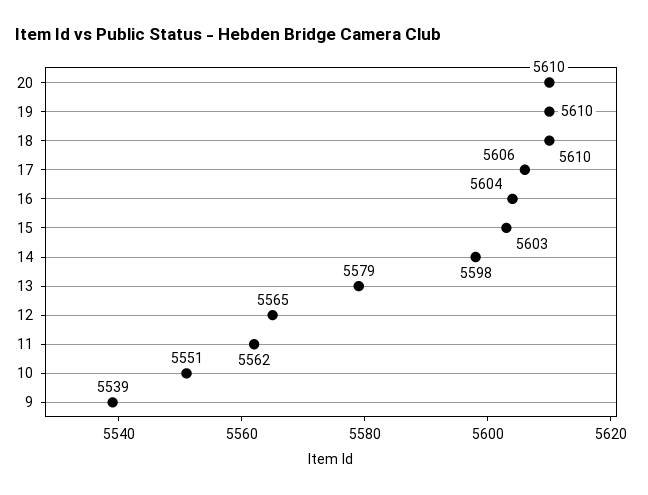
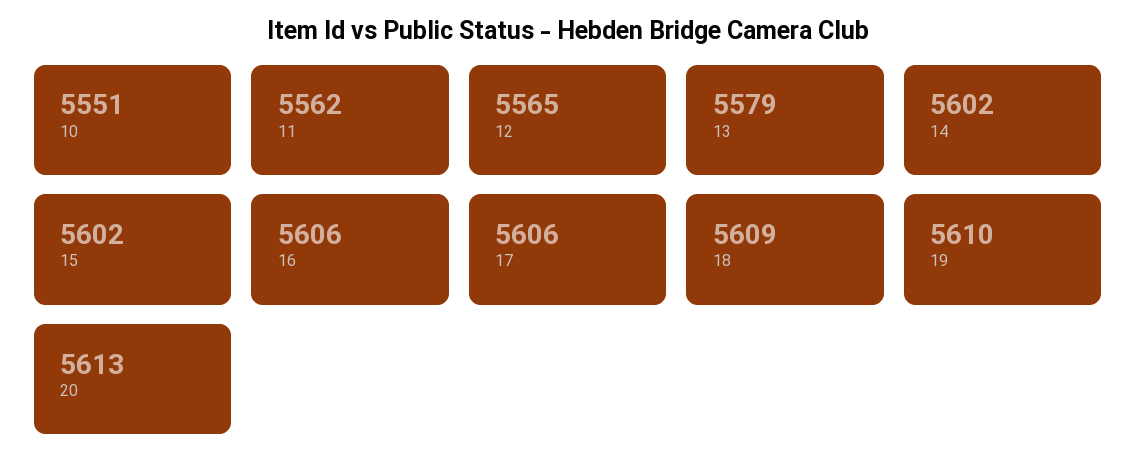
20: 5610 -> 5613
18: 5610 -> 5609
16: 5604 -> 5606
15: 5603 -> 5602
14: 5598 -> 5602
9: 5539 -> none

